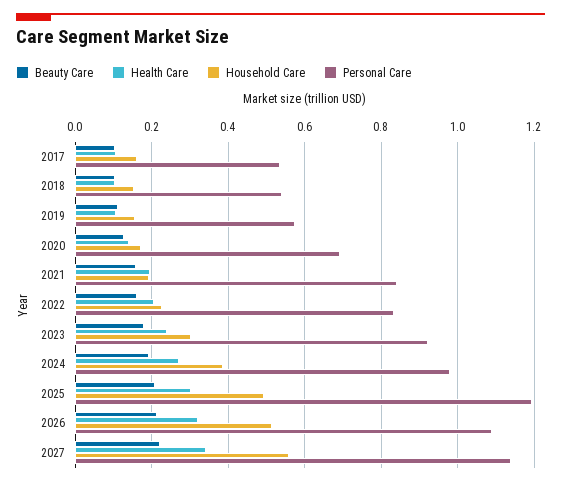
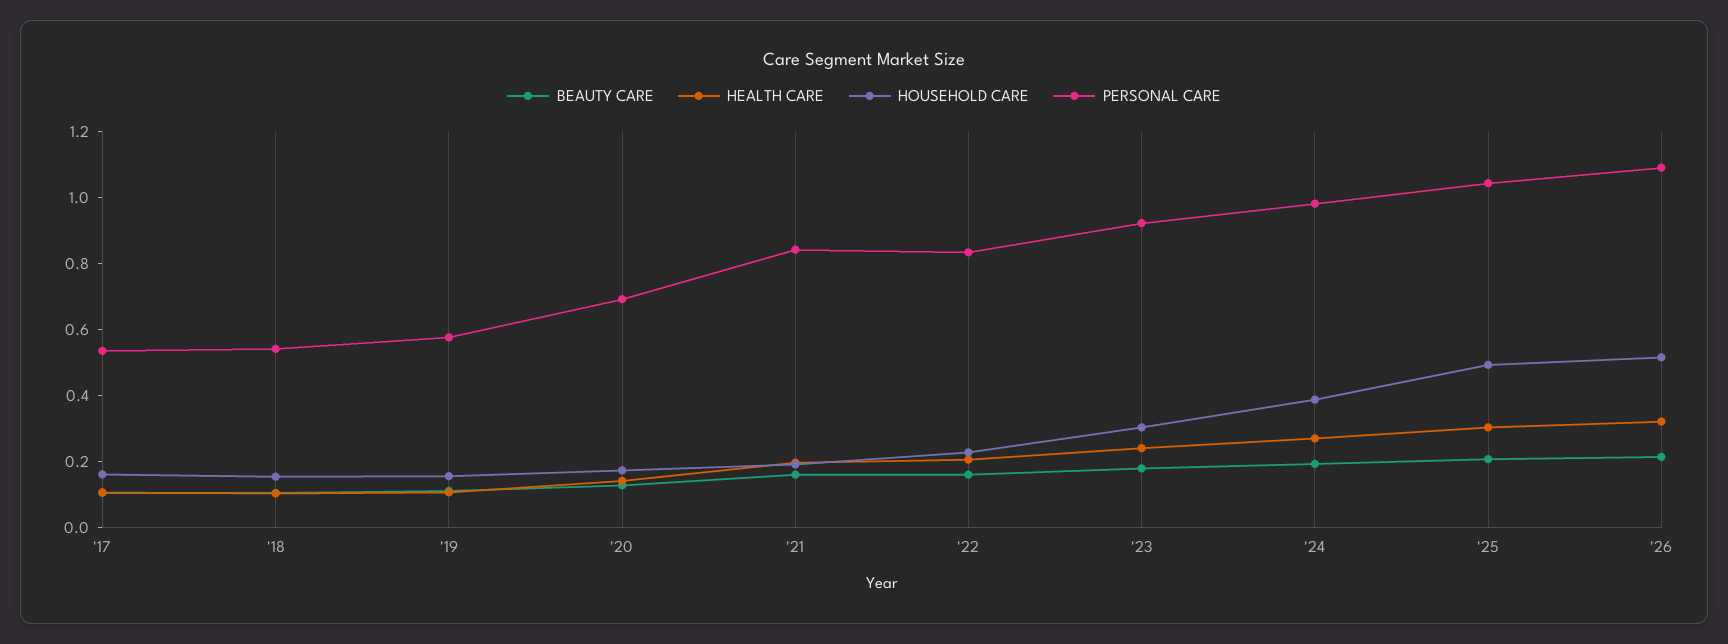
Personal Care, 2025: 1.2 -> 1.05
Beauty Care, 2027: 0.22 -> none
Health Care, 2027: 0.34 -> none
Household Care, 2027: 0.56 -> none
Personal Care, 2027: 1.14 -> none

